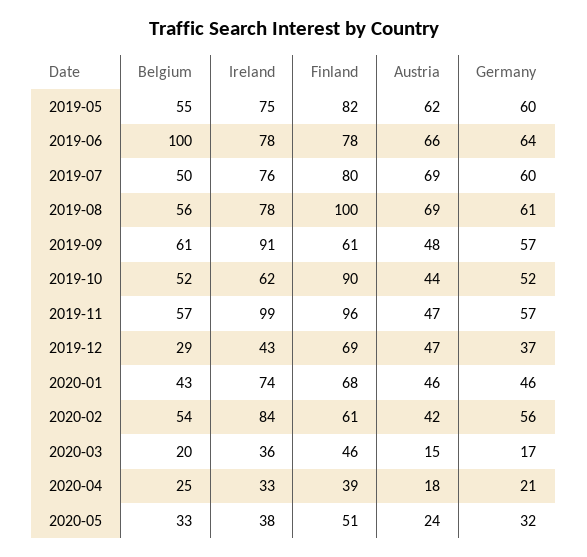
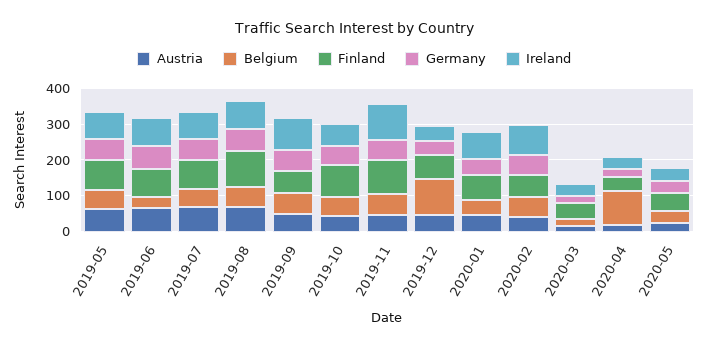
Belgium, 2019-06: 100 -> 25
Belgium, 2019-12: 29 -> 100
Belgium, 2020-04: 25 -> 100

